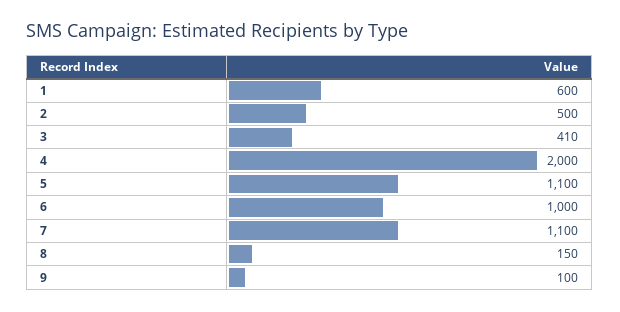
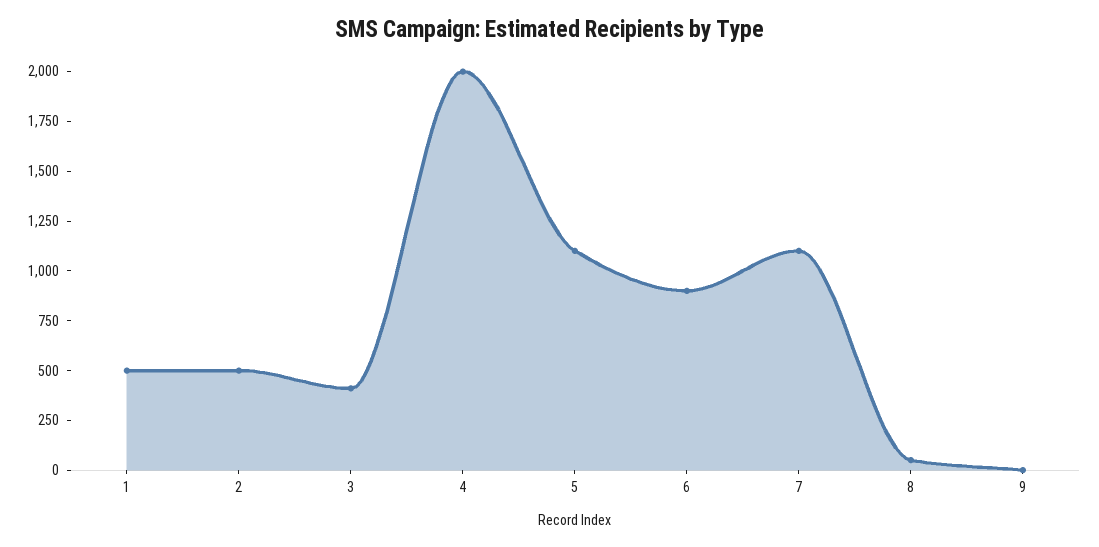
1: 600 -> 500
6: 1000 -> 900
8: 150 -> 50
9: 100 -> 0

